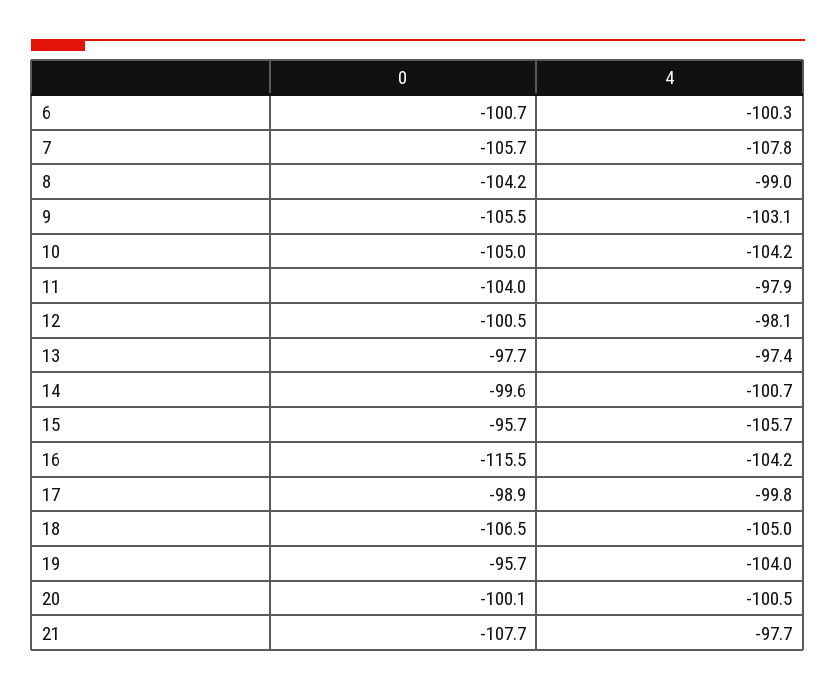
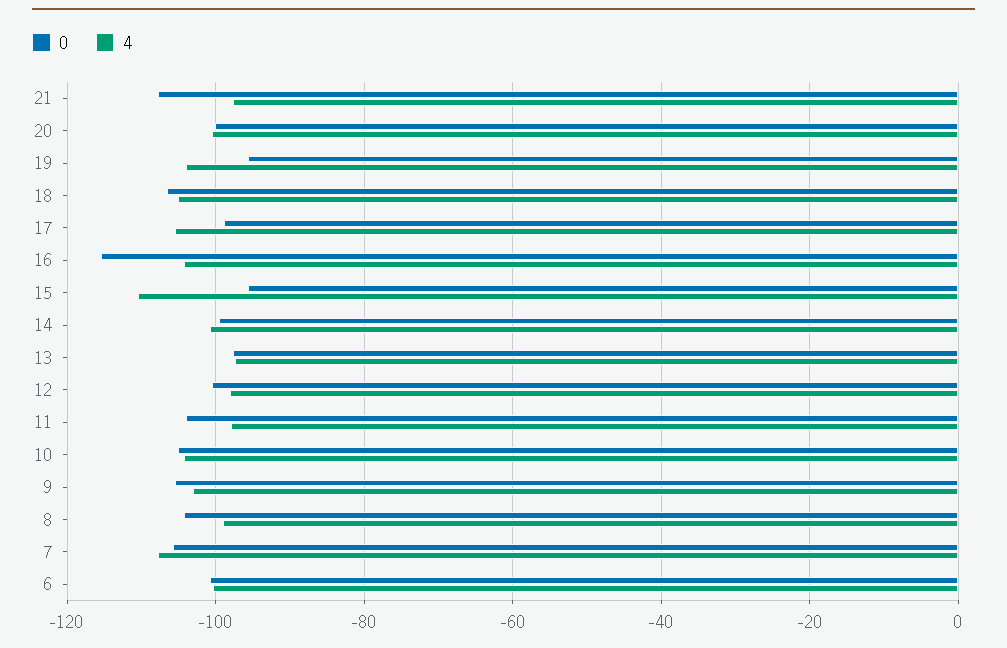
4, 15: -105.7 -> -110
4, 17: -99.8 -> -106

